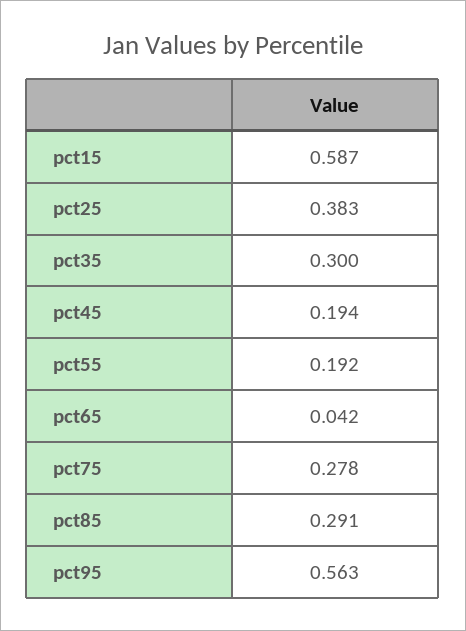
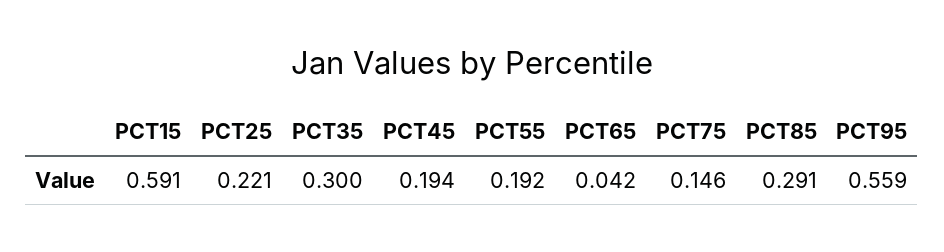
pct15: 0.587 -> 0.591
pct25: 0.383 -> 0.221
pct75: 0.278 -> 0.146
pct95: 0.563 -> 0.559

